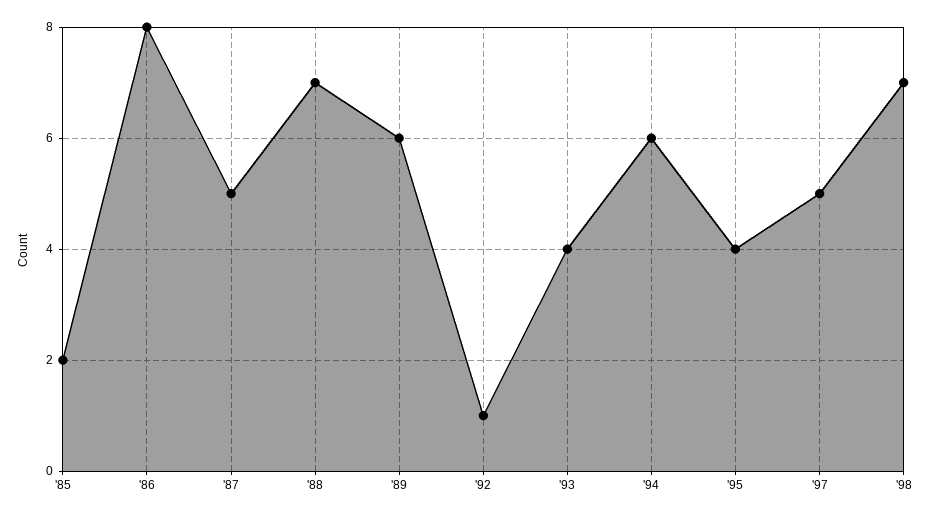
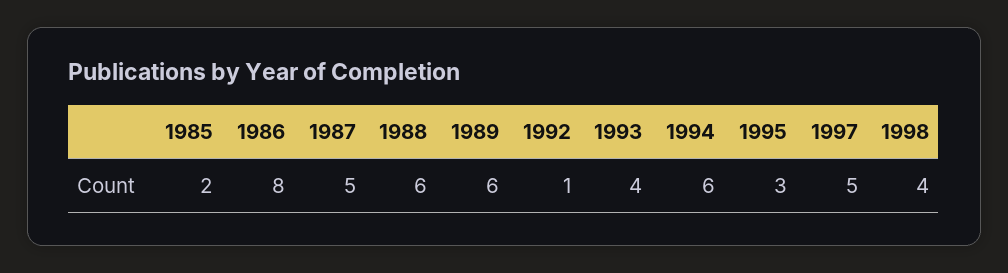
'88: 7 -> 6
'95: 4 -> 3
'98: 7 -> 4

